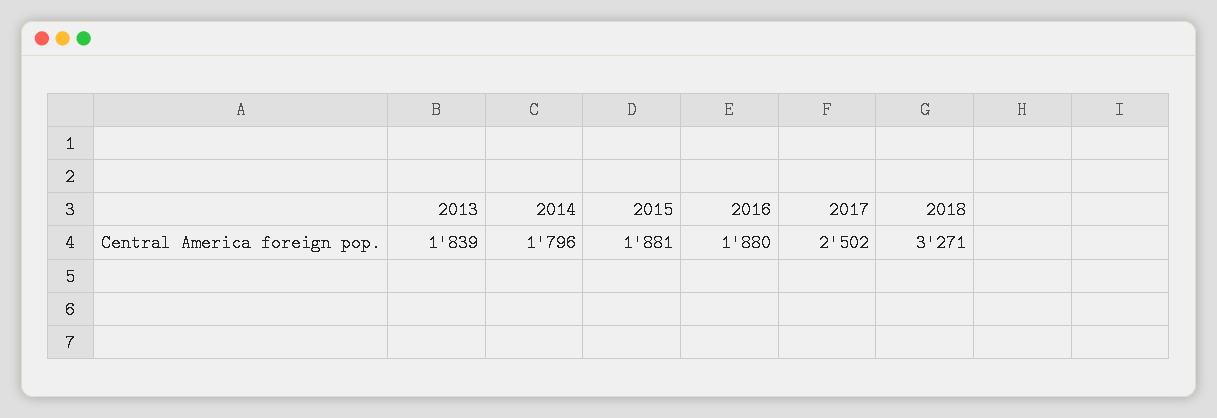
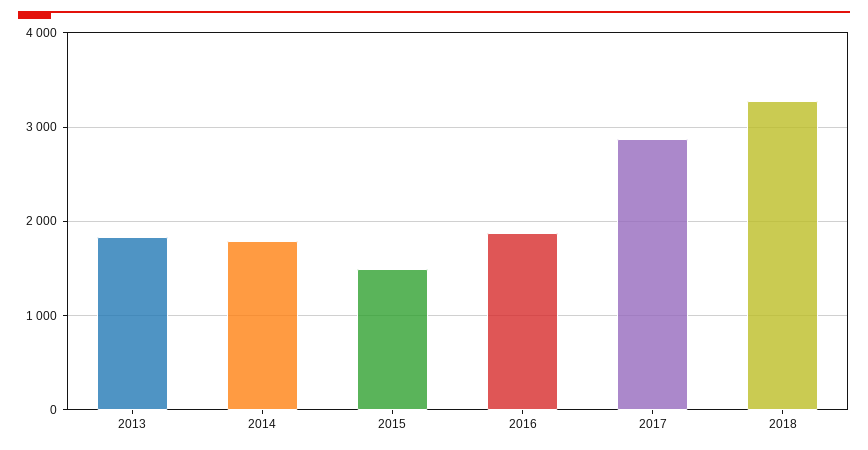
2015: 1881 -> 1500
2017: 2502 -> 2900

